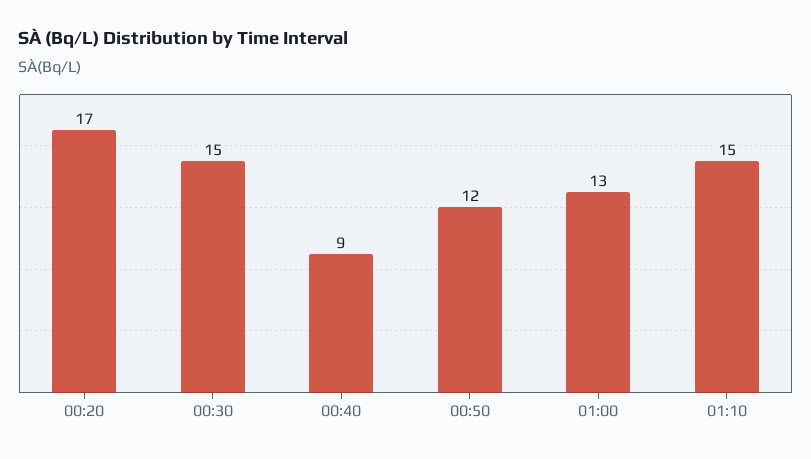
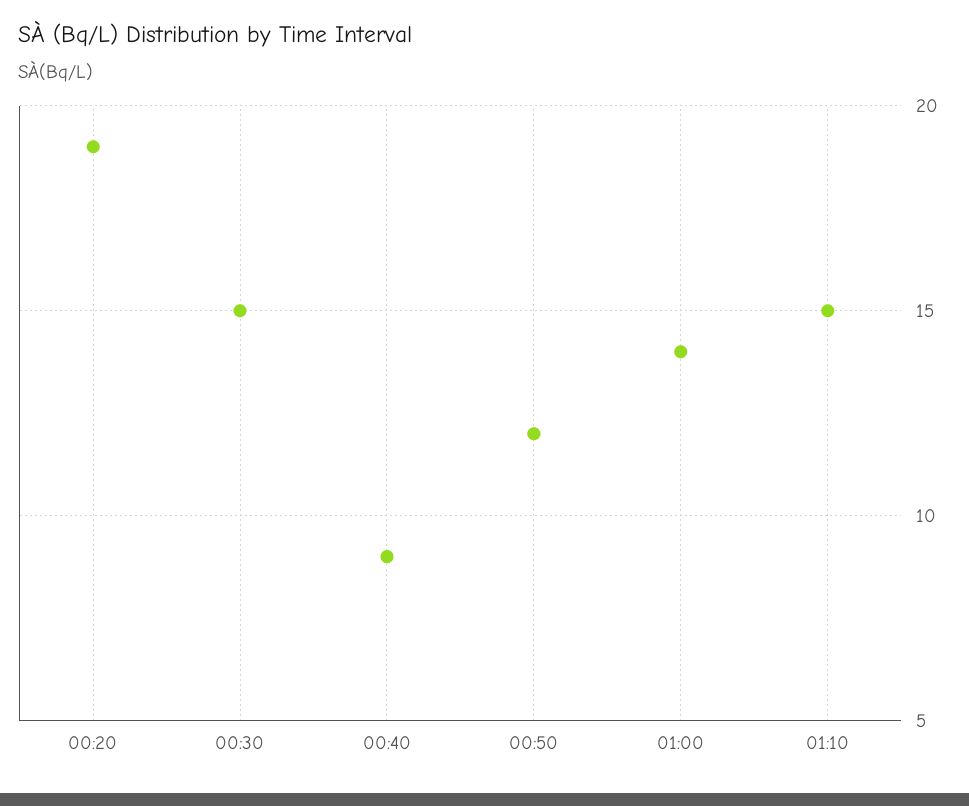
00:20: 17 -> 19
01:00: 13 -> 14

